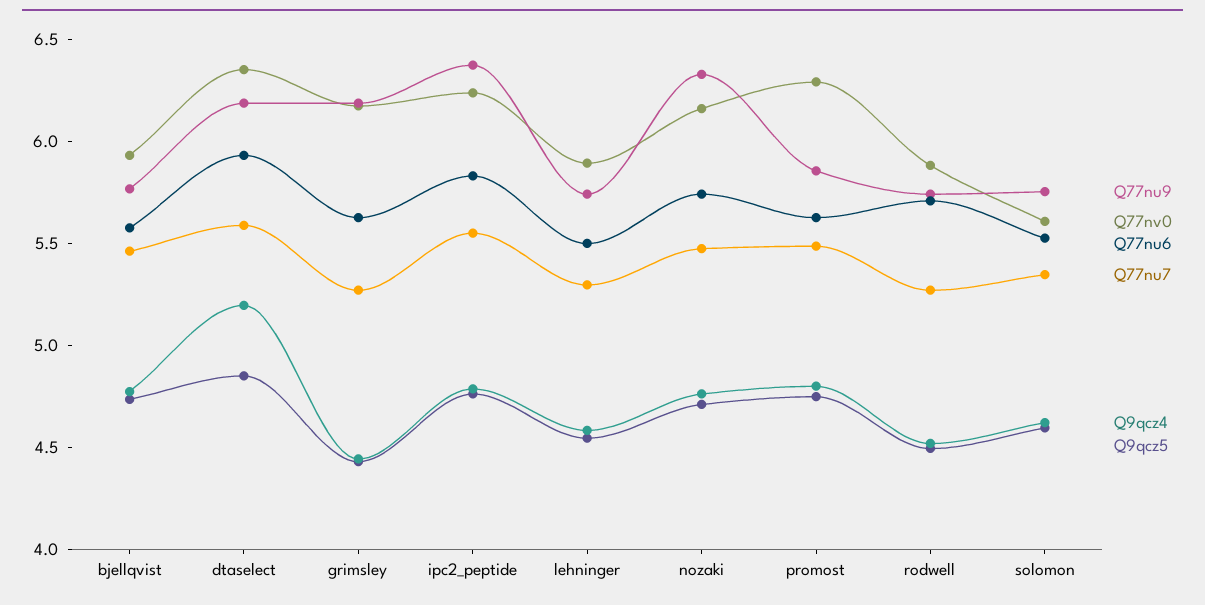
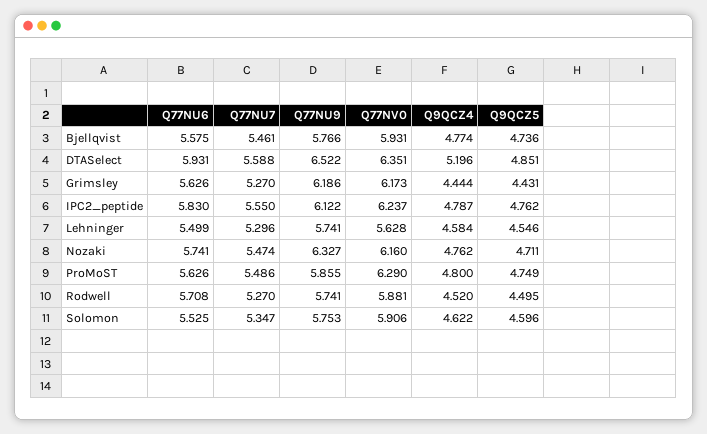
Q77nu9, dtaselect: 6.2 -> 6.522
Q77nu9, ipc2_peptide: 6.4 -> 6.122
Q77nv0, lehninger: 5.9 -> 5.628
Q77nv0, solomon: 5.6 -> 5.906

